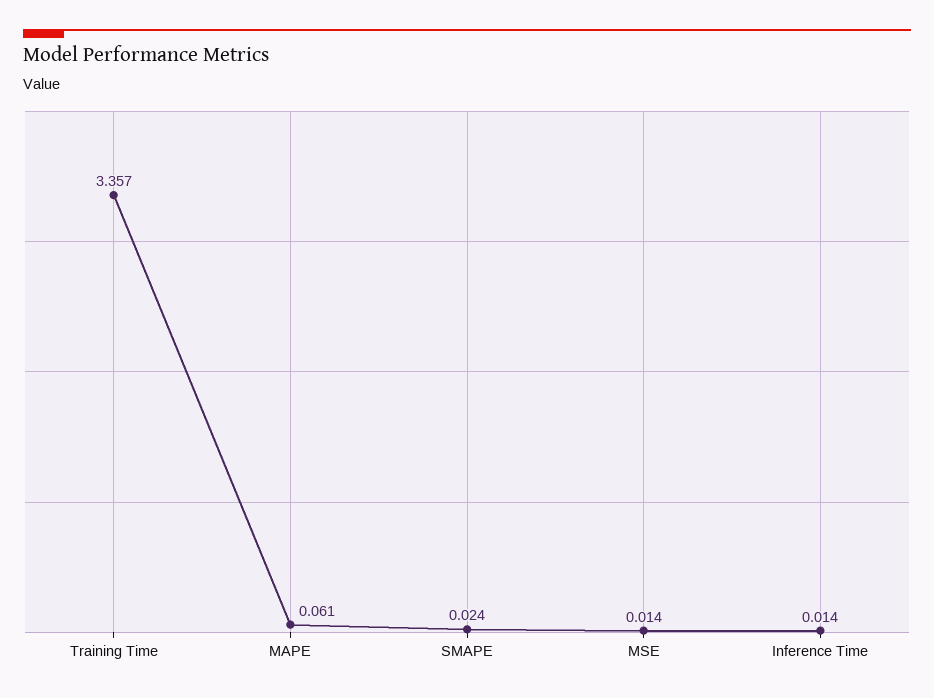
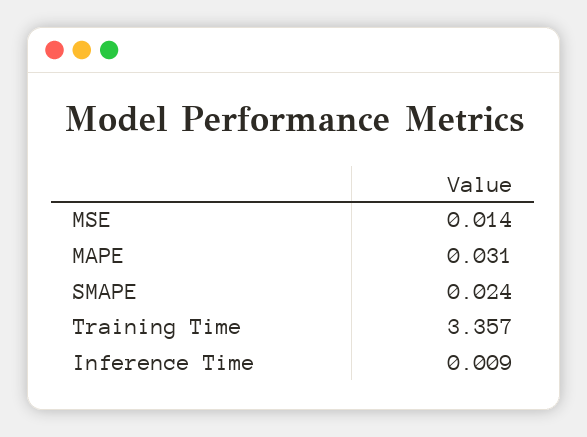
MAPE: 0.061 -> 0.031
Inference Time: 0.014 -> 0.009

